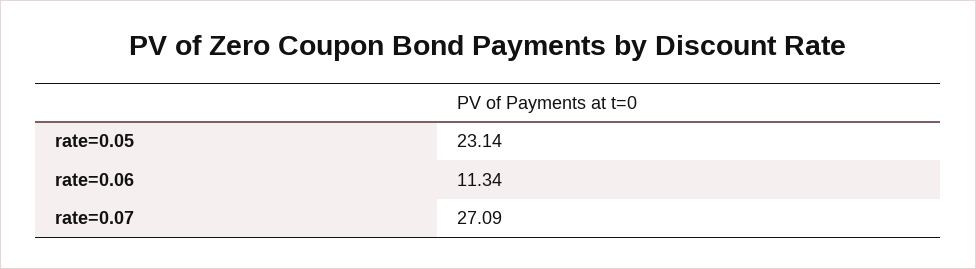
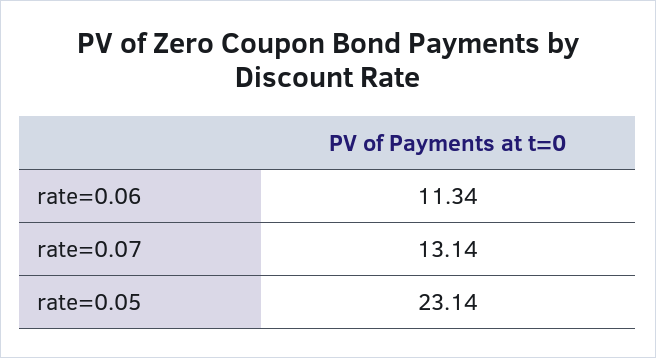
rate=0.07: 27.09 -> 13.14

